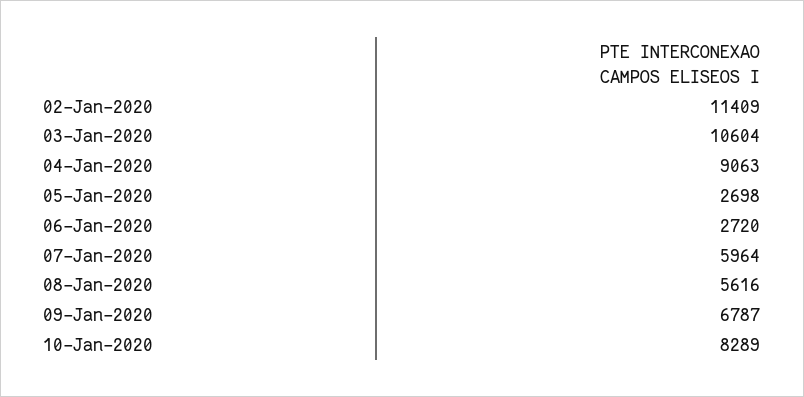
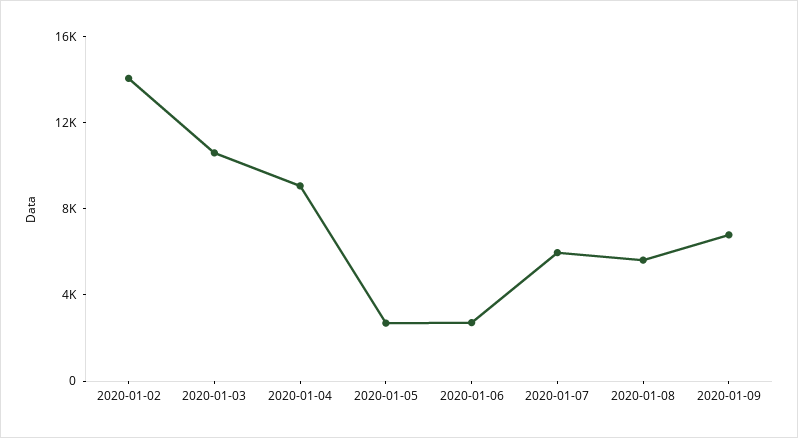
02-Jan-2020: 11409 -> 14000
10-Jan-2020: 8289 -> none

